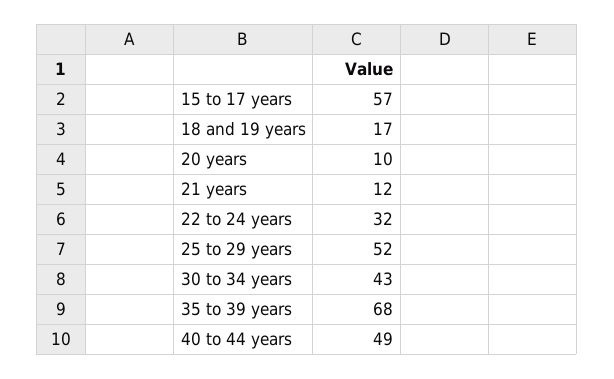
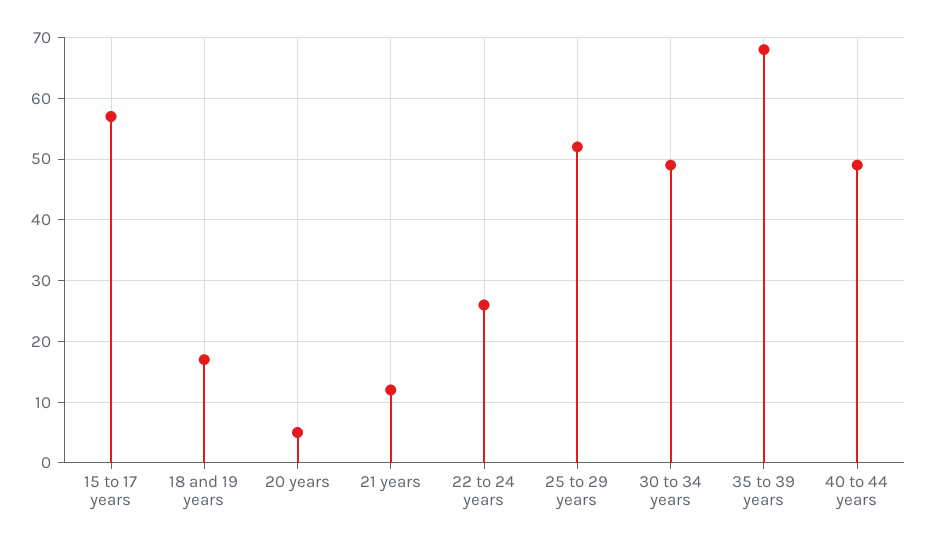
20 years: 10 -> 5
22 to 24 years: 32 -> 26
30 to 34 years: 43 -> 49

